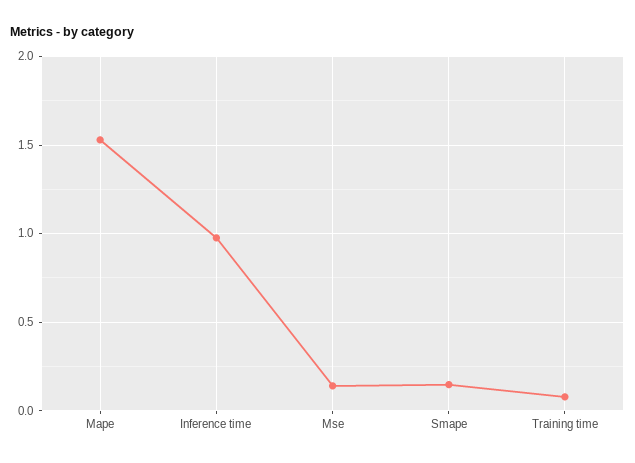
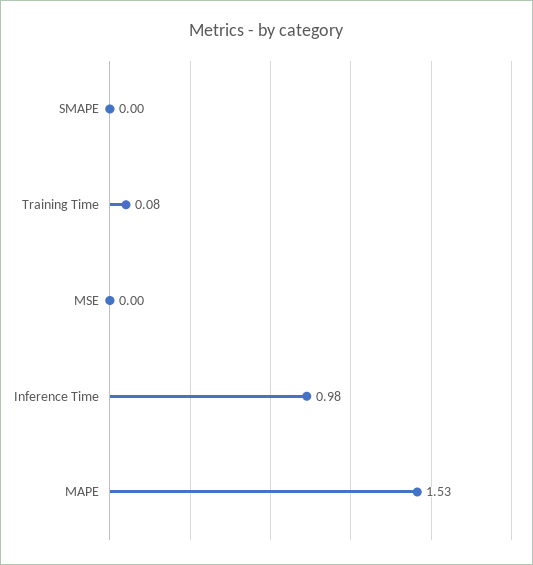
Mse: 0.15 -> 0
Smape: 0.15 -> 0

